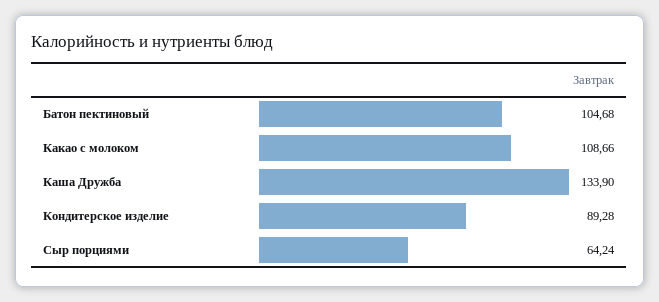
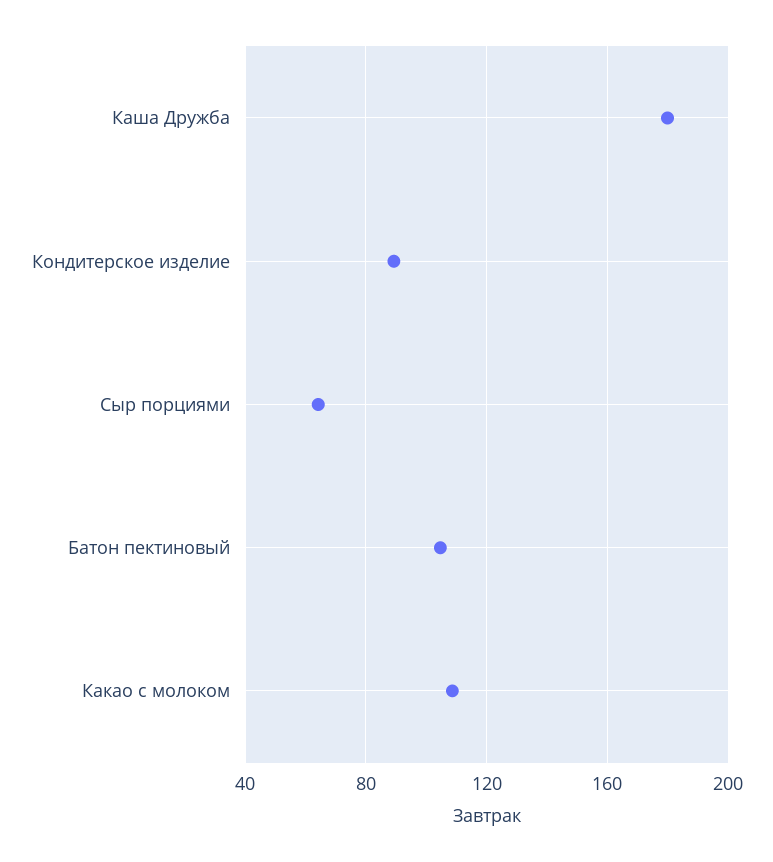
Каша Дружба: 133.9 -> 180

